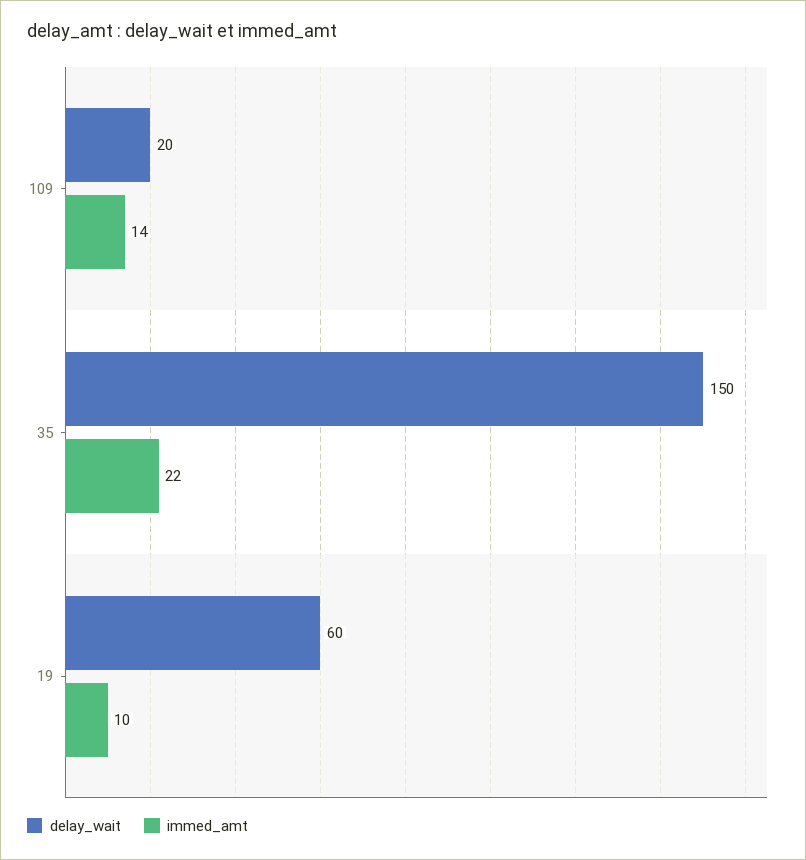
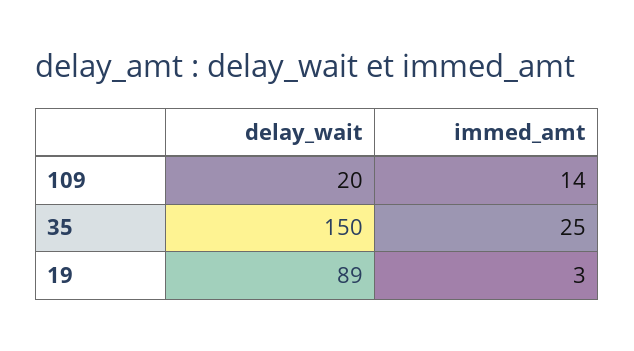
immed_amt, 35: 22 -> 25
delay_wait, 19: 60 -> 89
immed_amt, 19: 10 -> 3

